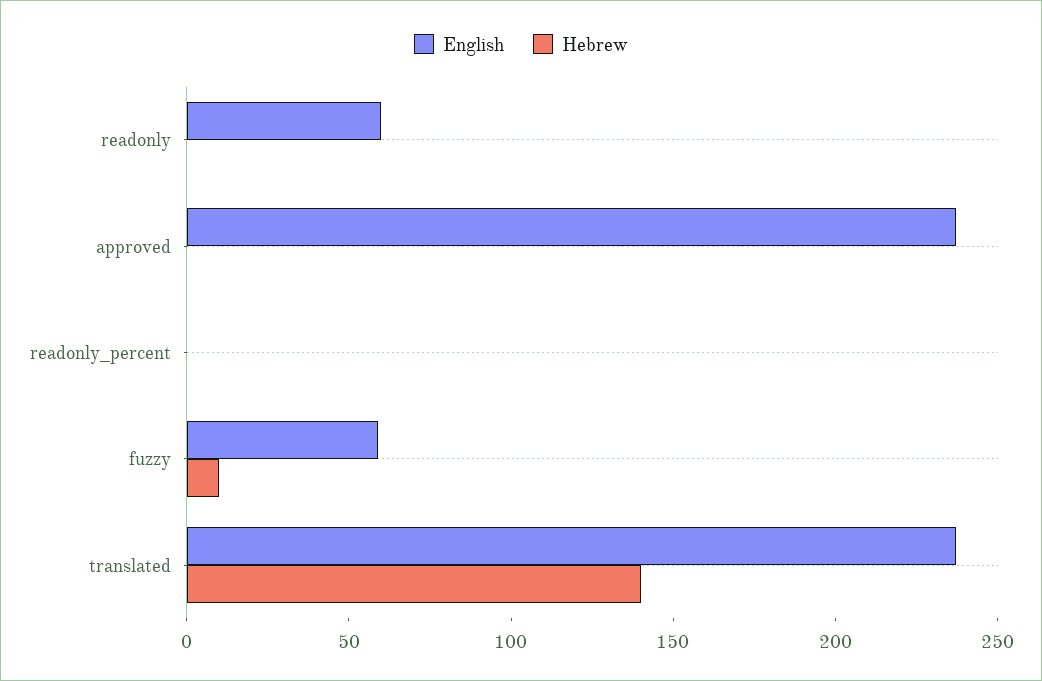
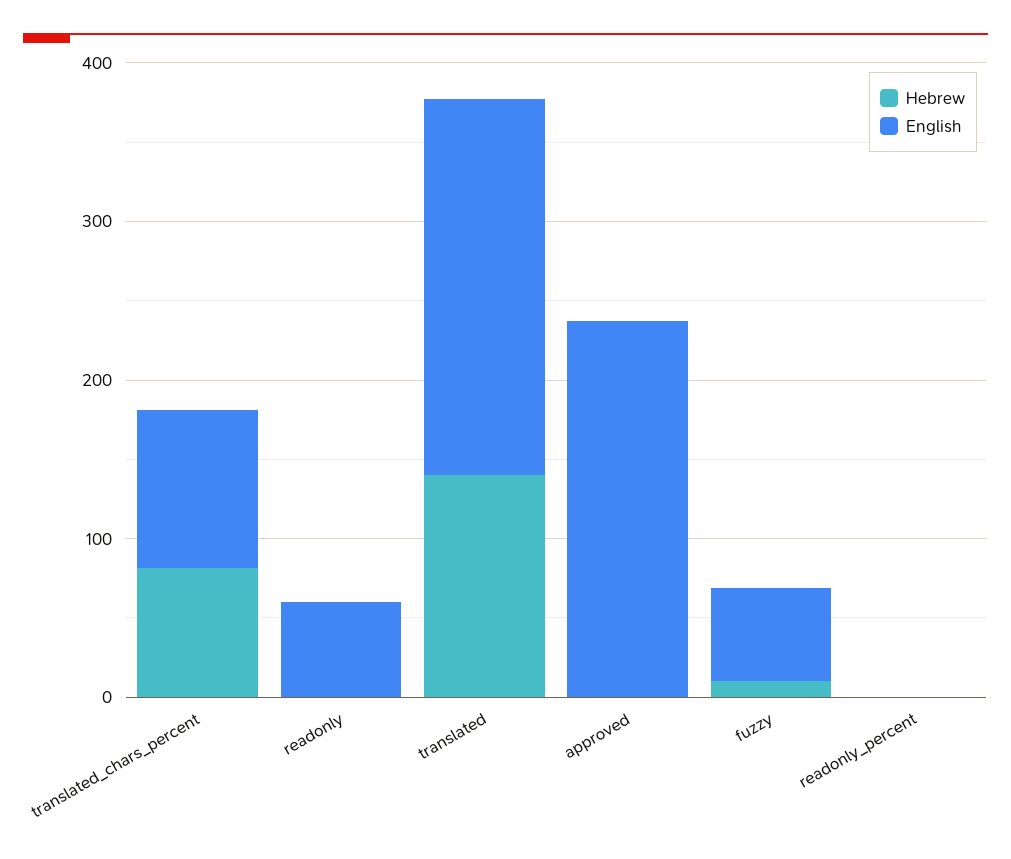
Hebrew, translated_chars_percent: none -> 80
English, translated_chars_percent: none -> 100

